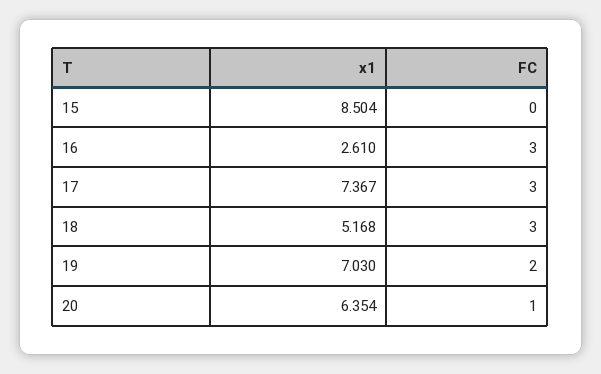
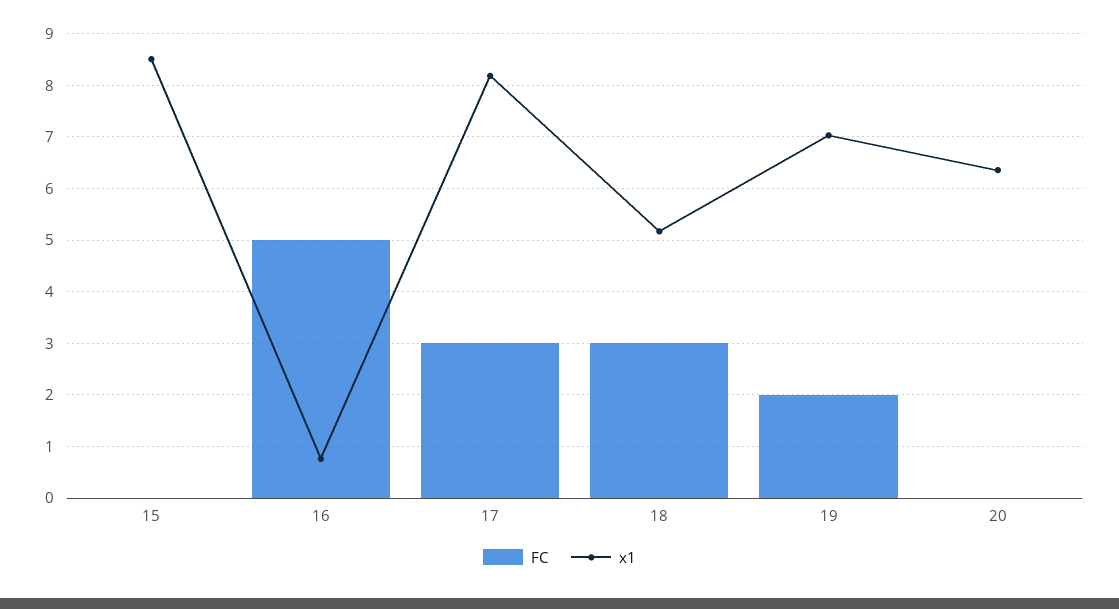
x1, 16: 2.61 -> 0.8
FC, 16: 3 -> 5
x1, 17: 7.367 -> 8.2
FC, 20: 1 -> 0

